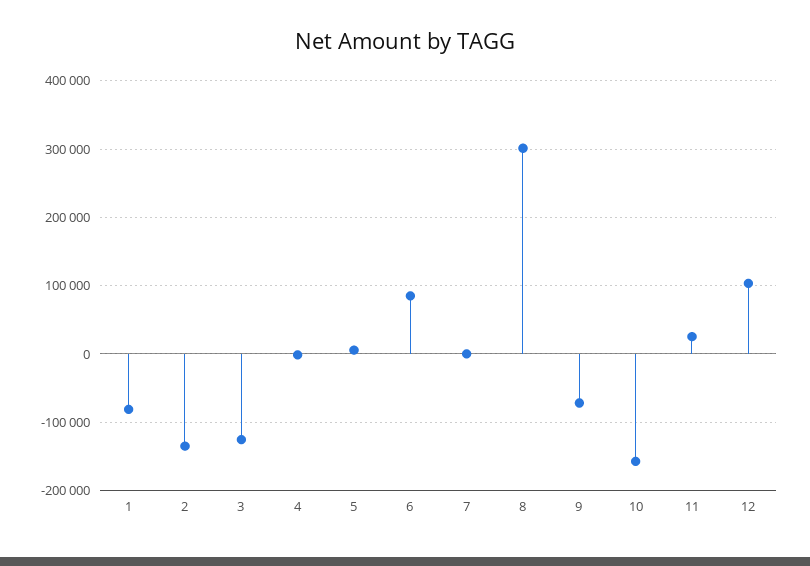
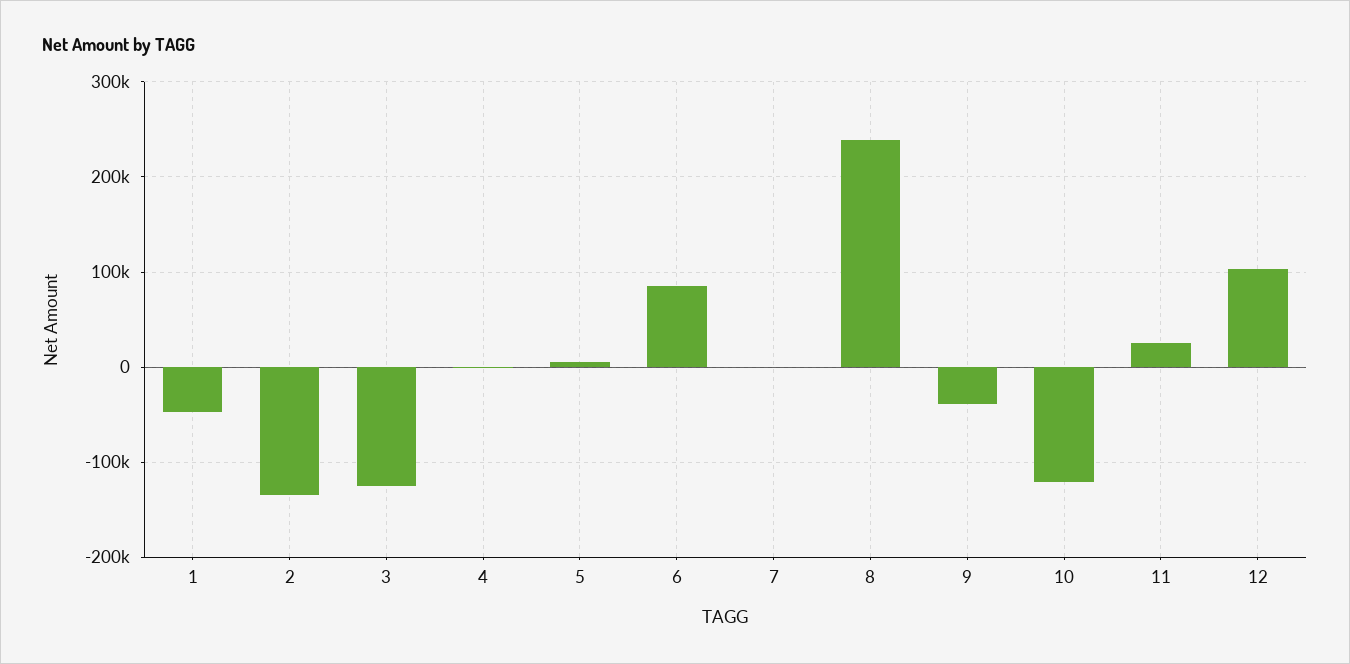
1: -80000 -> -50000
8: 300000 -> 240000
9: -70000 -> -40000
10: -160000 -> -120000

